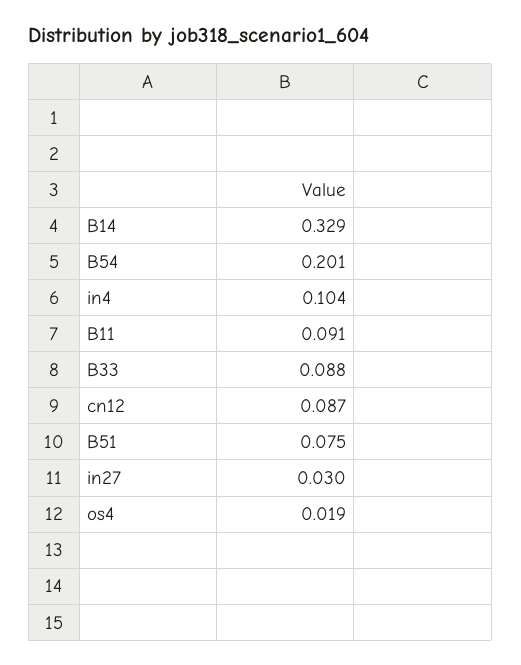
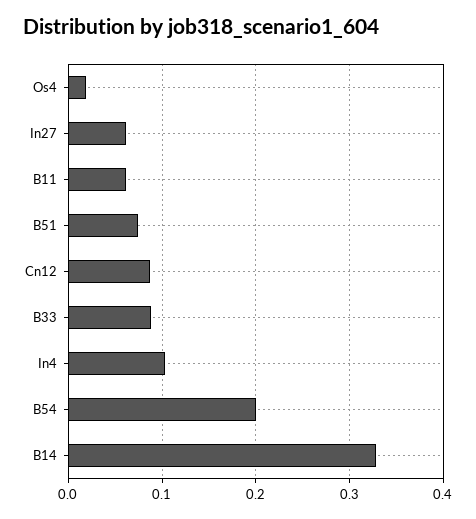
B11: 0.091 -> 0.06
in27: 0.03 -> 0.06

